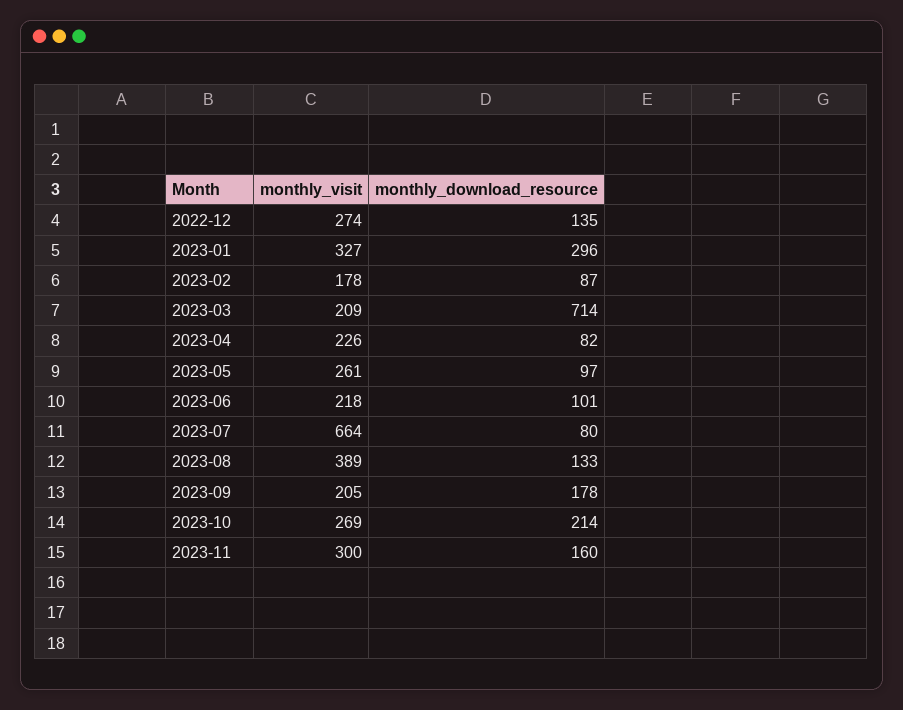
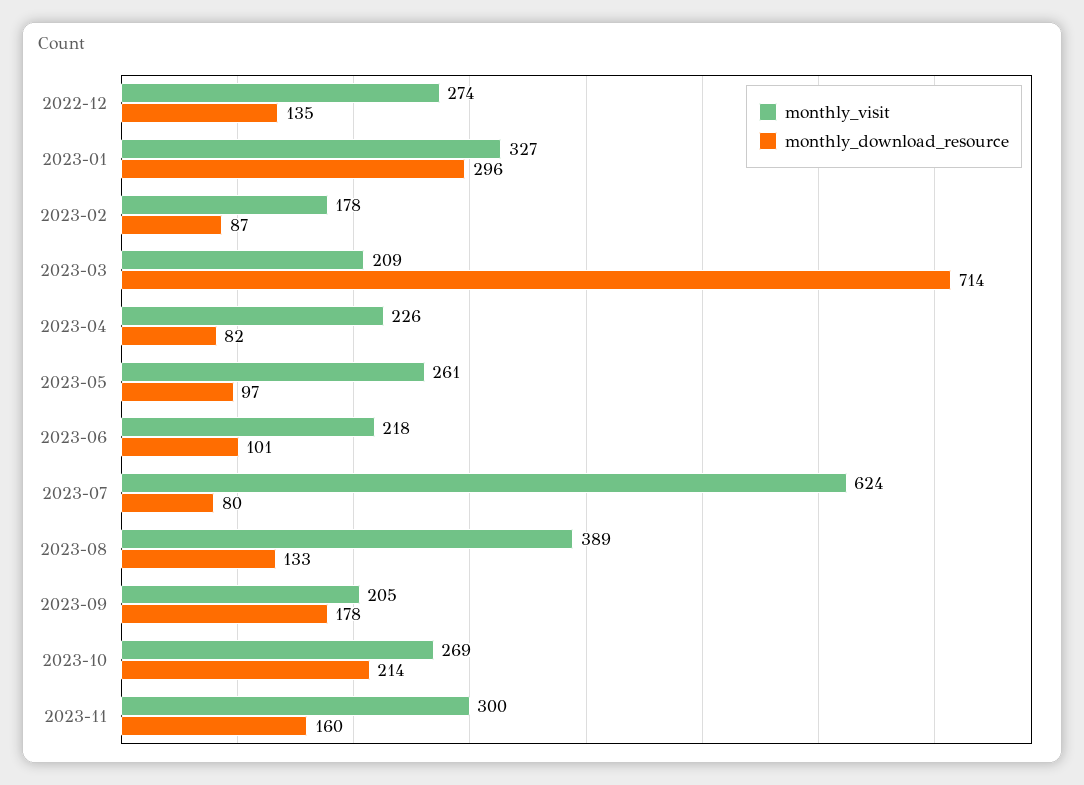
monthly_visit, 2023-07: 664 -> 624

